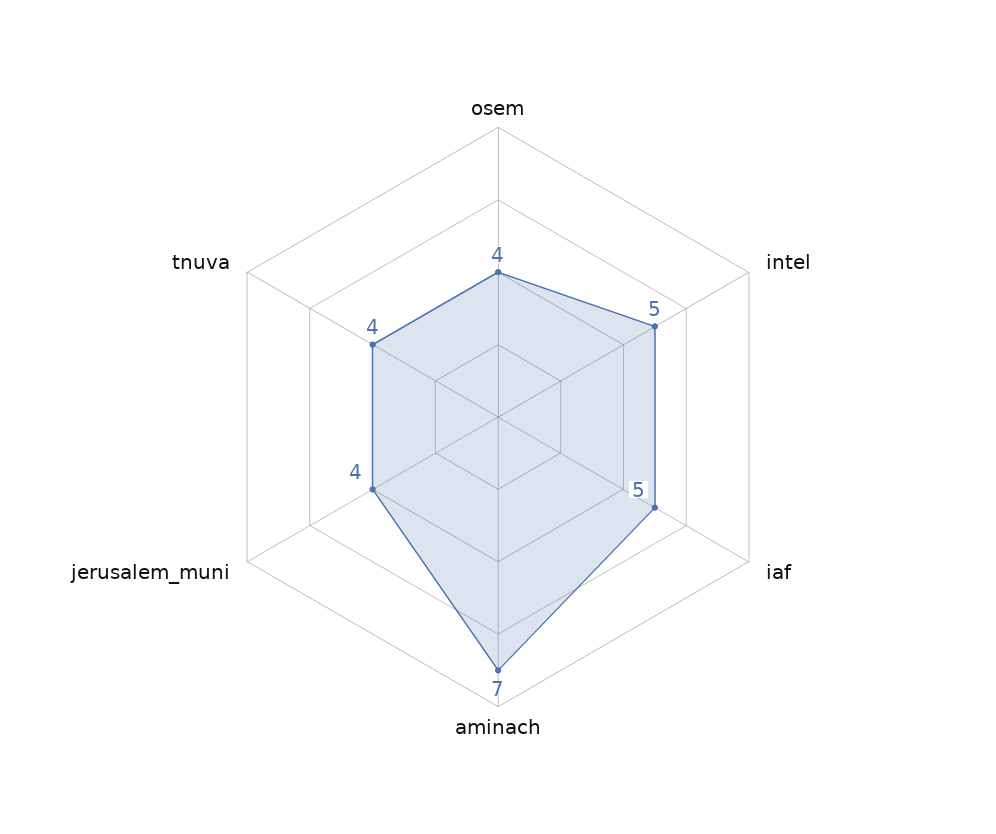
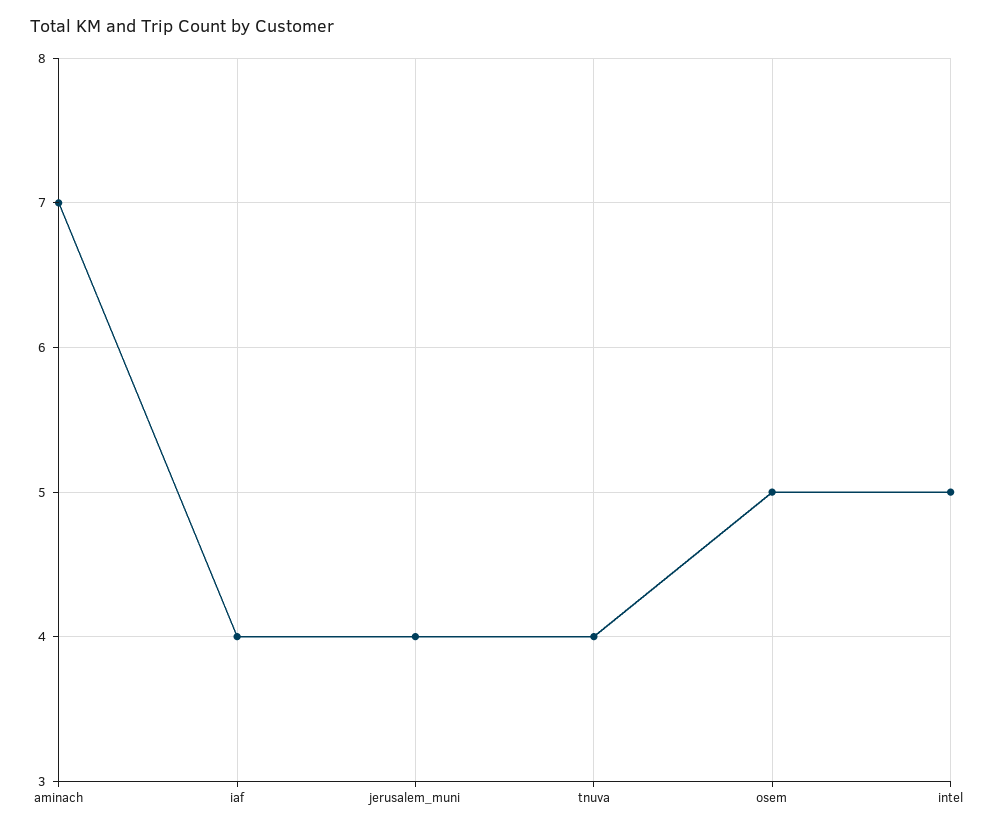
osem: 4 -> 5
iaf: 5 -> 4

